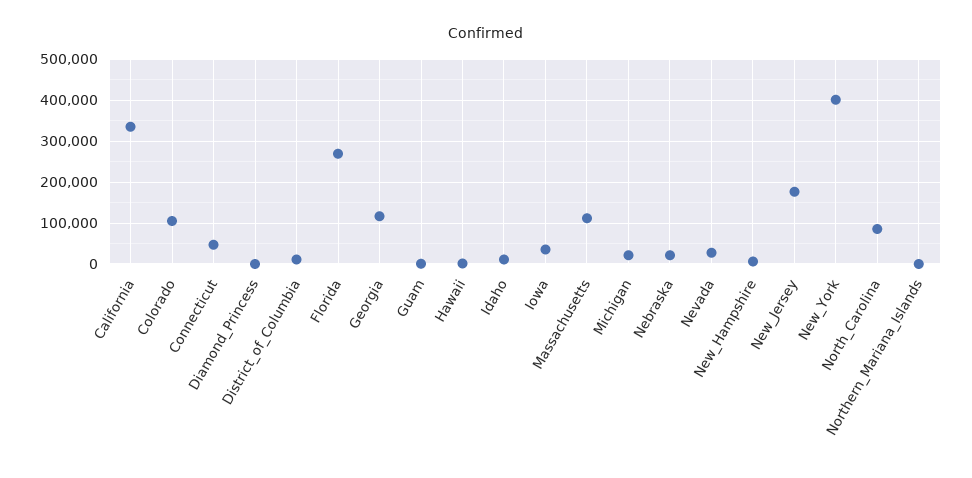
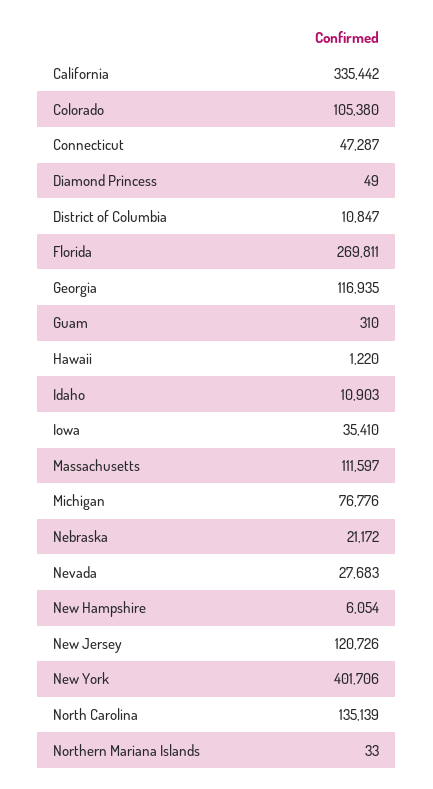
Michigan: 20000 -> 76776
New_Jersey: 180000 -> 120726
North_Carolina: 80000 -> 135139

